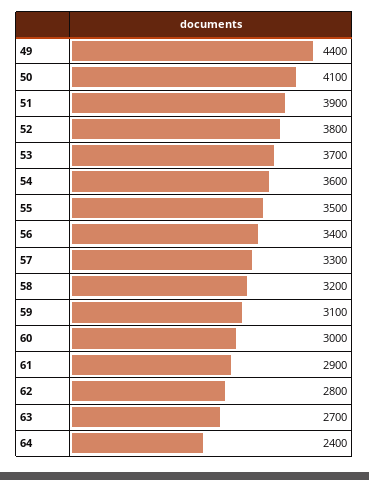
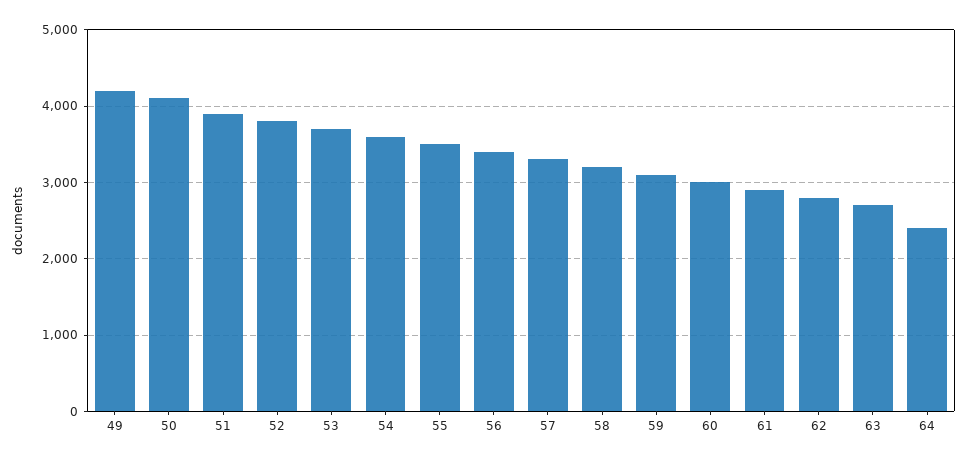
49: 4400 -> 4200

